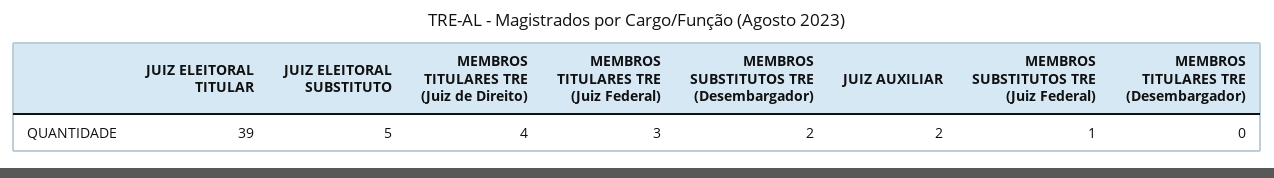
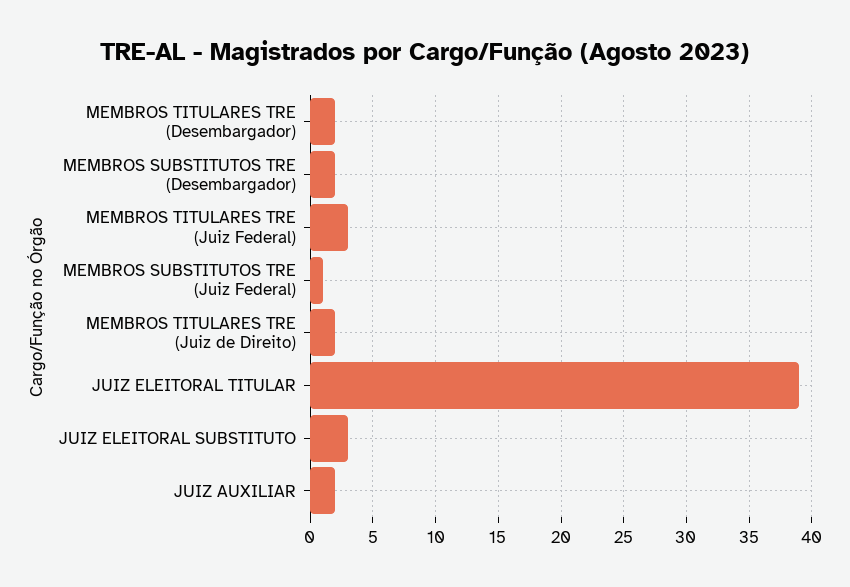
JUIZ ELEITORAL SUBSTITUTO: 5 -> 3
MEMBROS TITULARES TRE (Juiz de Direito): 4 -> 2
MEMBROS TITULARES TRE (Desembargador): 0 -> 2

